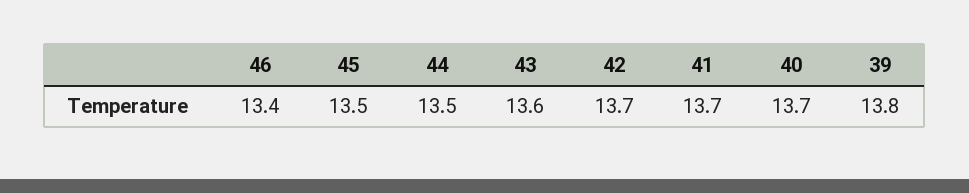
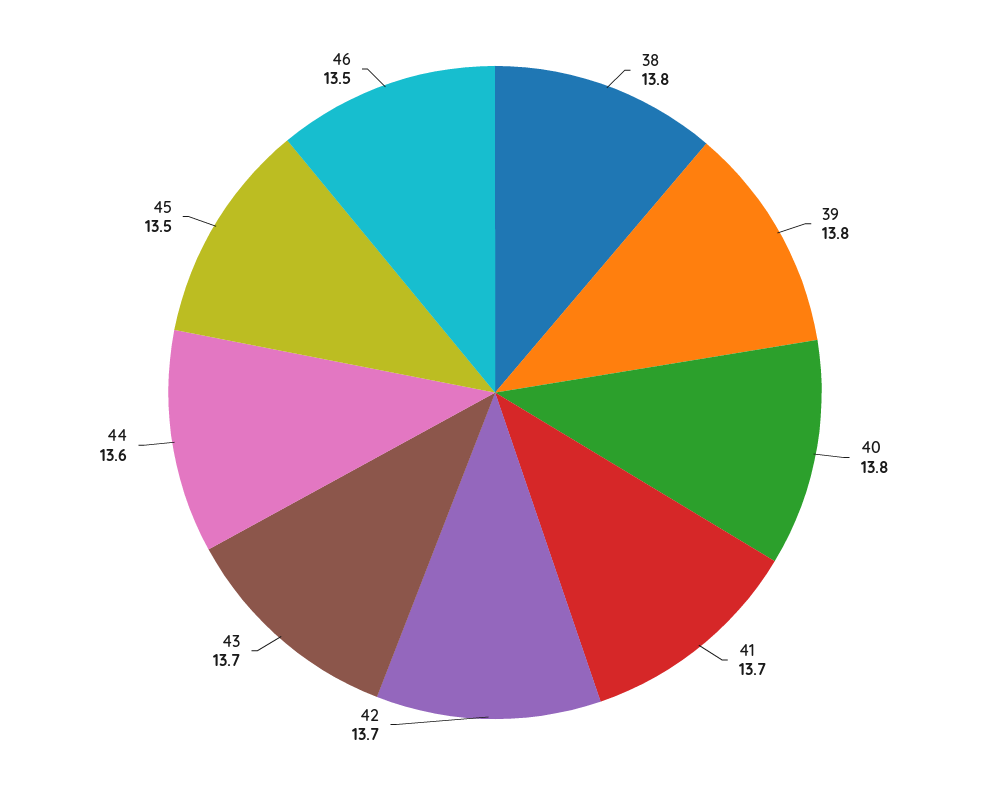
46: 13.4 -> 13.5
44: 13.5 -> 13.6
43: 13.6 -> 13.7
40: 13.7 -> 13.8
38: none -> 13.8

